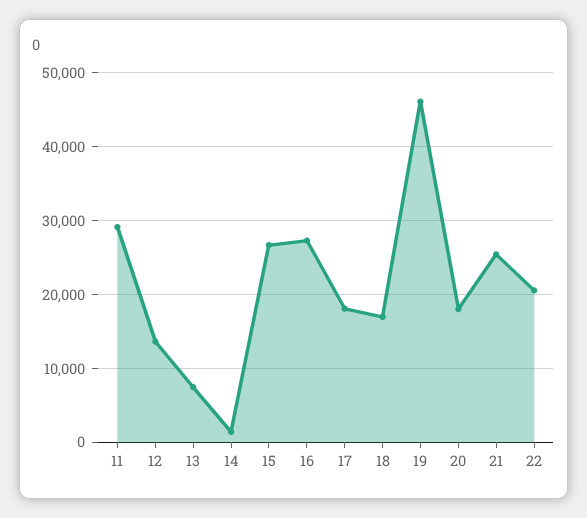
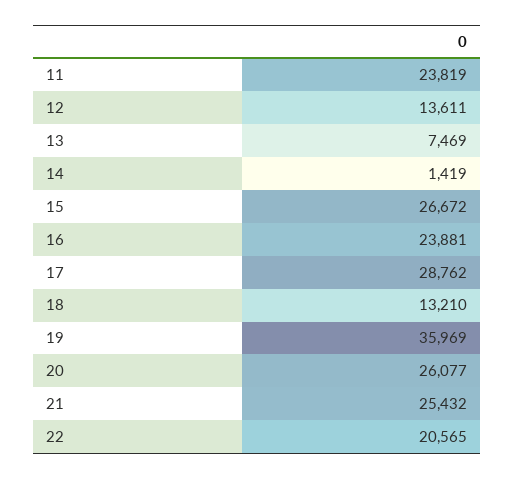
11: 29000 -> 23819
16: 27000 -> 23881
17: 18000 -> 28762
18: 17000 -> 13210
19: 46000 -> 35969
20: 18000 -> 26077

